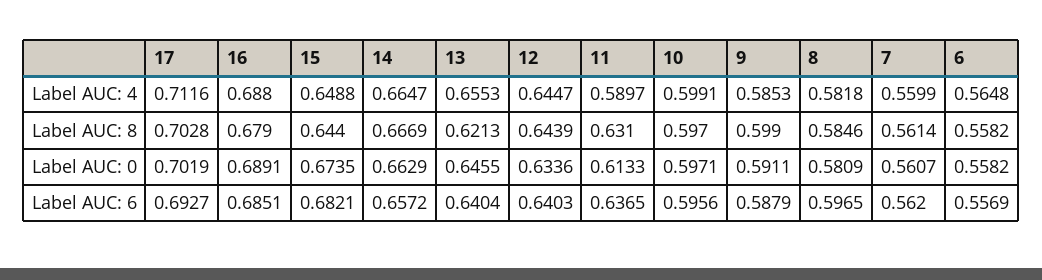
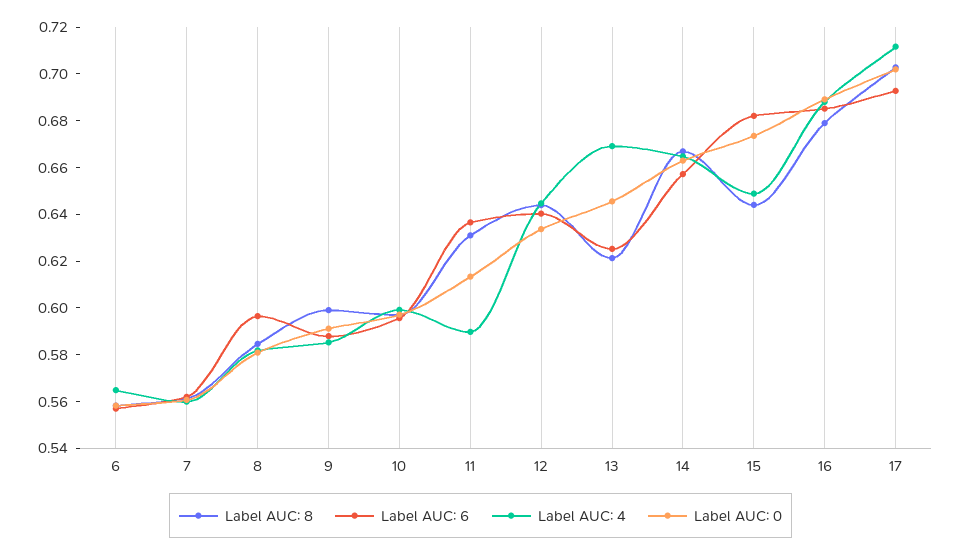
Label AUC: 4, 13: 0.6553 -> 0.67
Label AUC: 6, 13: 0.6404 -> 0.625

